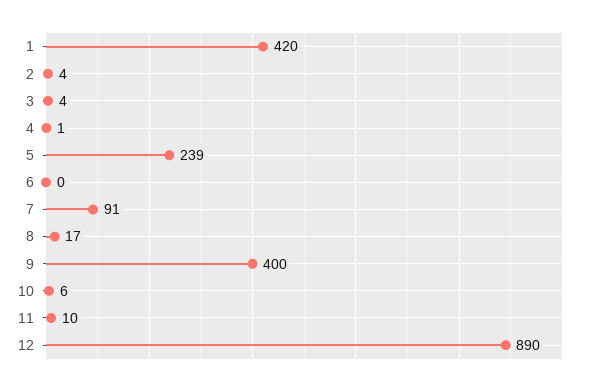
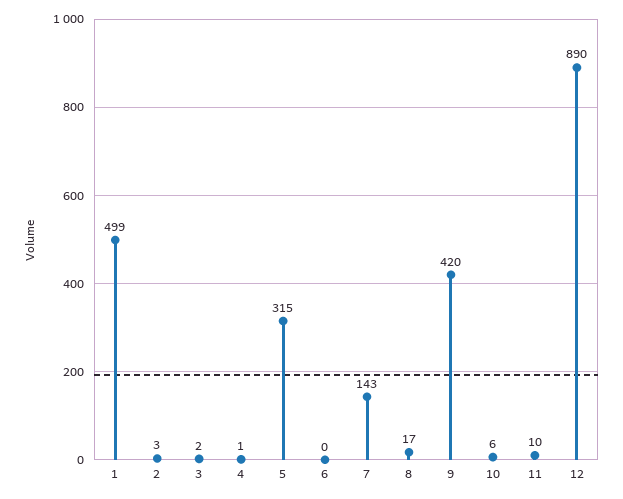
1: 420 -> 499
2: 4 -> 3
3: 4 -> 2
5: 239 -> 315
7: 91 -> 143
9: 400 -> 420

